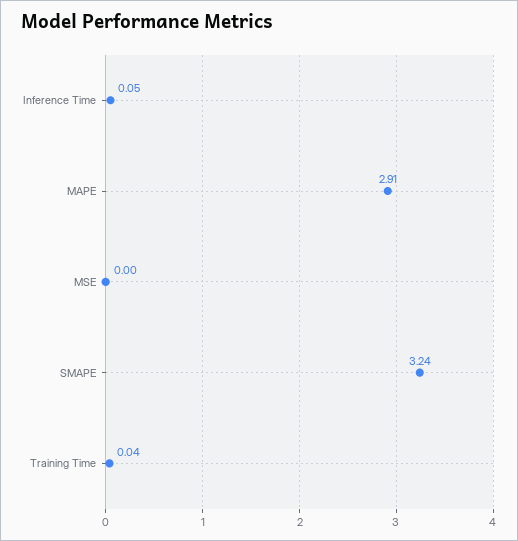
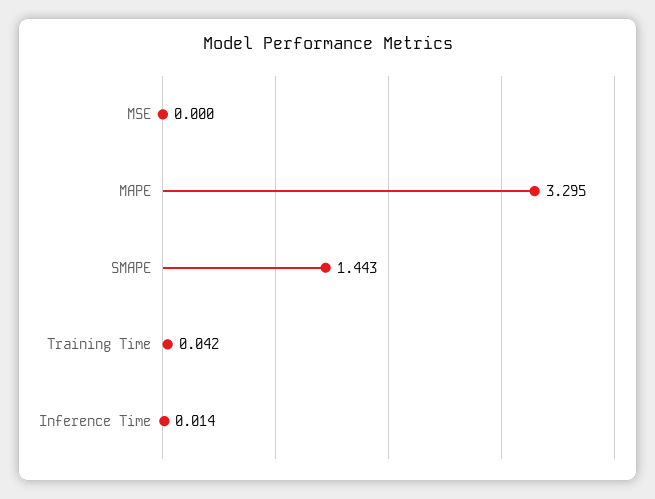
Inference Time: 0.05 -> 0.014
MAPE: 2.91 -> 3.295
SMAPE: 3.24 -> 1.443

